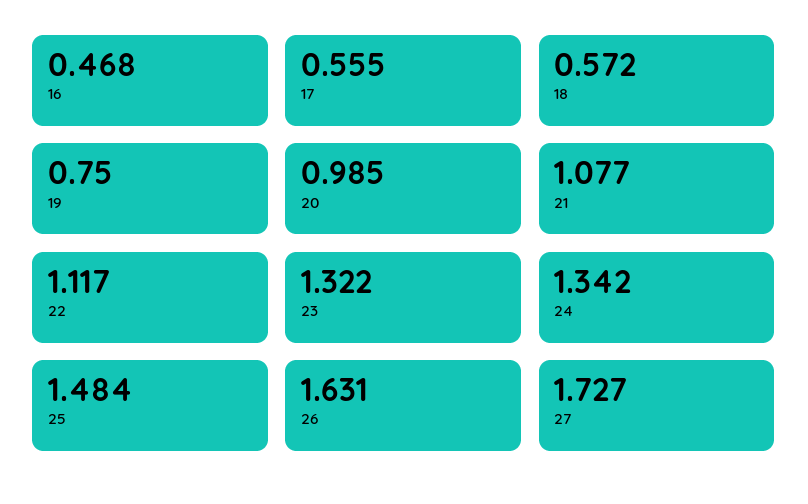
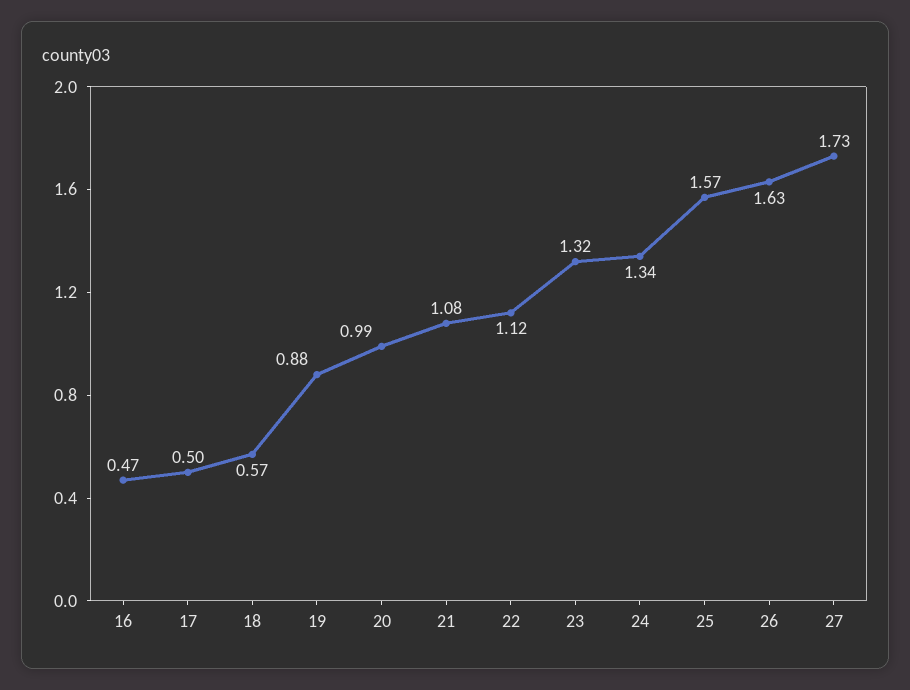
17: 0.555 -> 0.5
19: 0.75 -> 0.88
25: 1.484 -> 1.57

